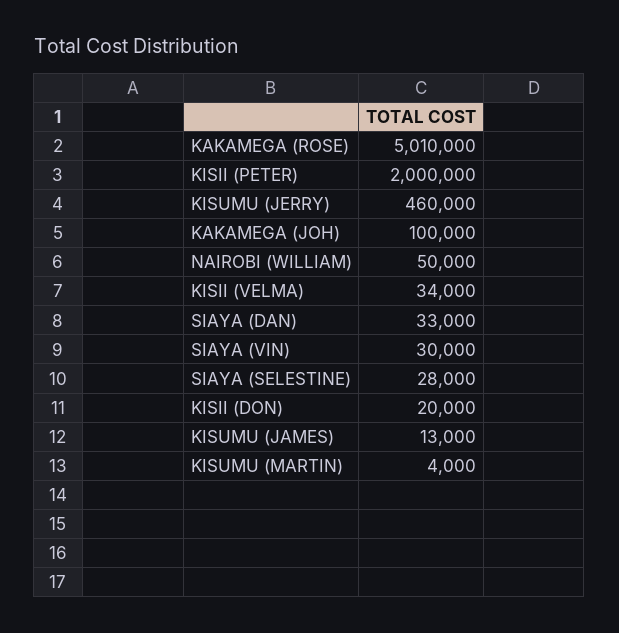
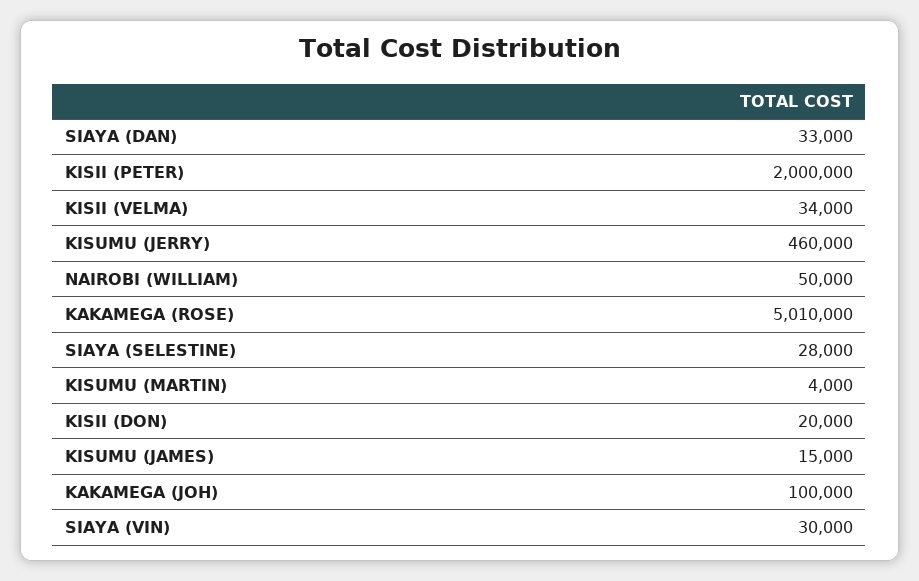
KISUMU (JAMES): 13000 -> 15000

